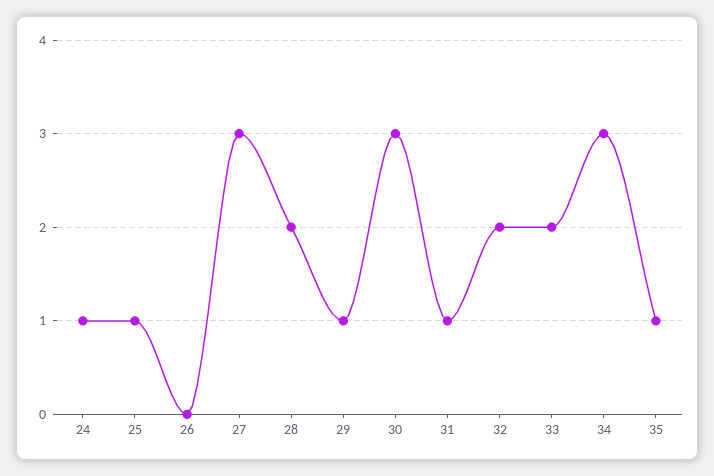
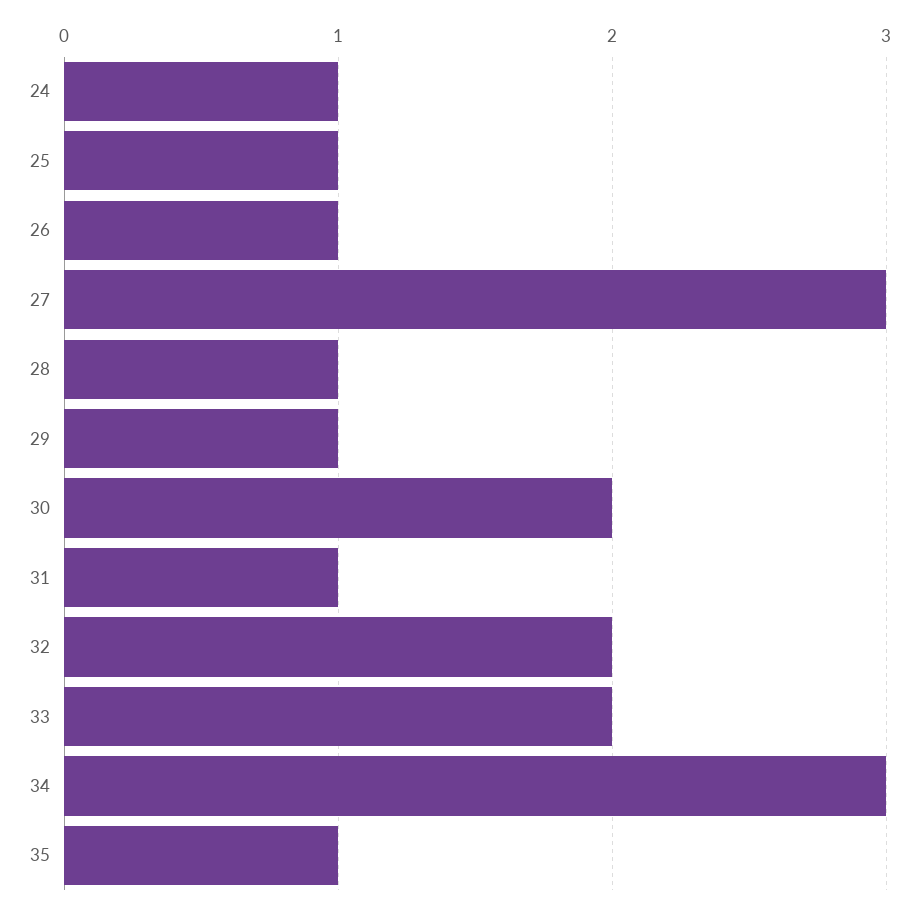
26: 0 -> 1
28: 2 -> 1
30: 3 -> 2

